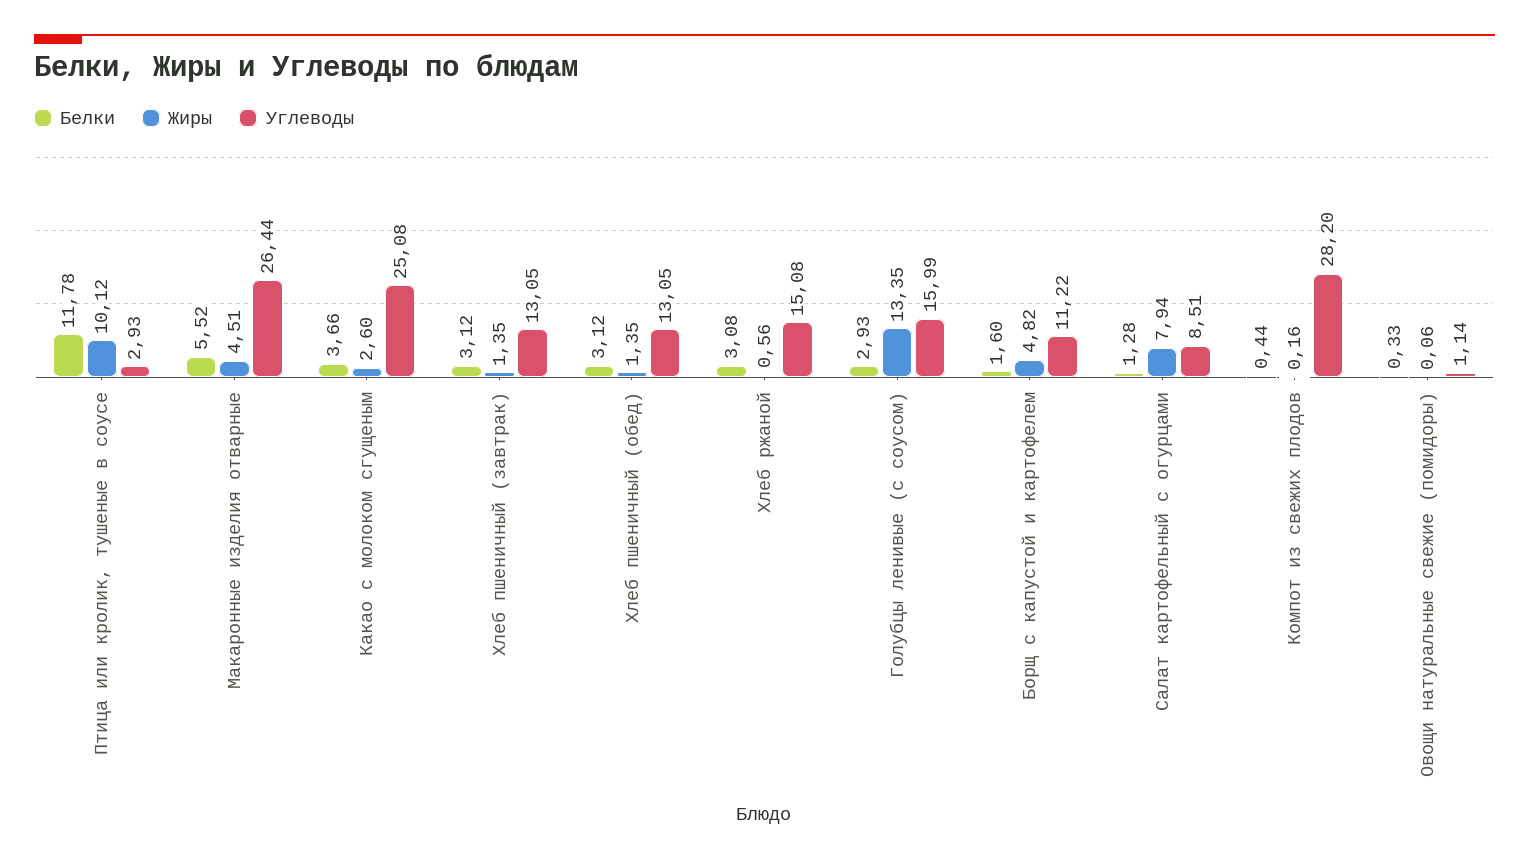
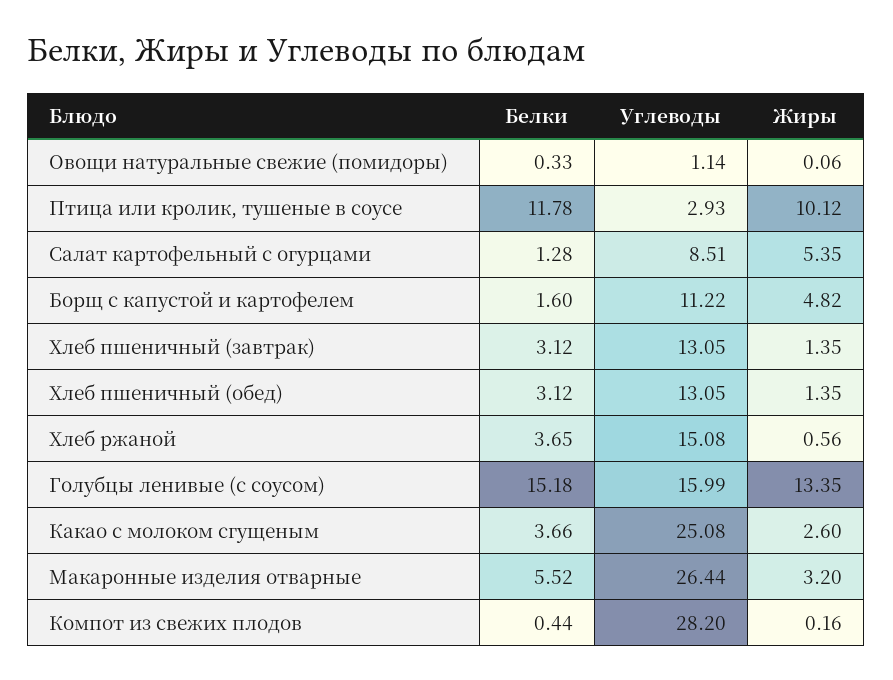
Жиры, Макаронные изделия отварные: 4.51 -> 3.2
Белки, Хлеб ржаной: 3.08 -> 3.65
Белки, Голубцы ленивые (с соусом): 2.93 -> 15.18
Жиры, Салат картофельный с огурцами: 7.94 -> 5.35

